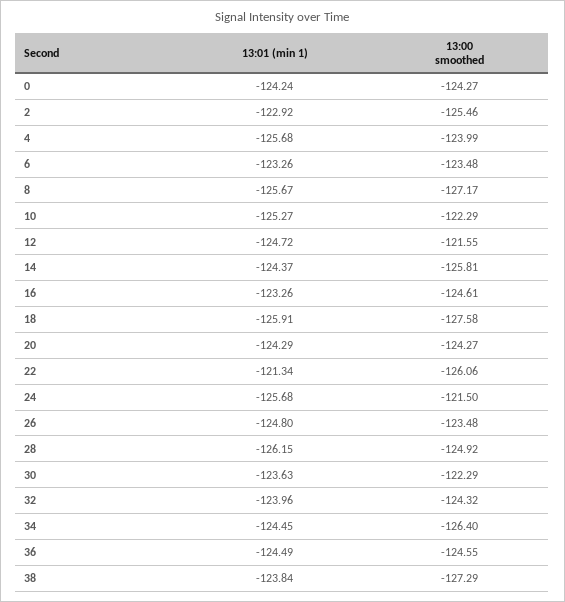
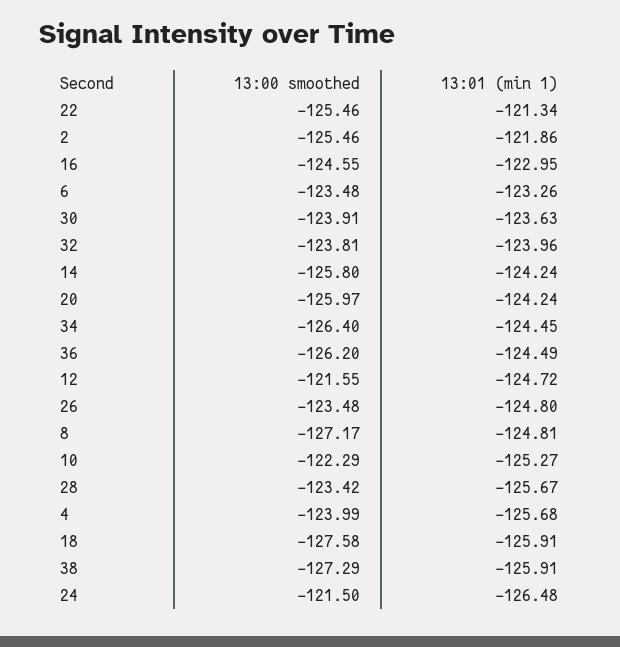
13:01 (min 1), 0: -124.24 -> none
13:00 smoothed, 0: -124.27 -> none
13:01 (min 1), 2: -122.92 -> -121.86
13:01 (min 1), 8: -125.67 -> -124.81
13:01 (min 1), 14: -124.37 -> -124.24
13:00 smoothed, 14: -125.81 -> -125.8
13:01 (min 1), 16: -123.26 -> -122.95
13:00 smoothed, 16: -124.61 -> -124.55
13:01 (min 1), 20: -124.29 -> -124.24
13:00 smoothed, 20: -124.27 -> -125.97
13:00 smoothed, 22: -126.06 -> -125.46
13:01 (min 1), 24: -125.68 -> -126.48
13:01 (min 1), 28: -126.15 -> -125.67
13:00 smoothed, 28: -124.92 -> -123.42
13:00 smoothed, 30: -122.29 -> -123.91
13:00 smoothed, 32: -124.32 -> -123.81
13:00 smoothed, 36: -124.55 -> -126.2
13:01 (min 1), 38: -123.84 -> -125.91

